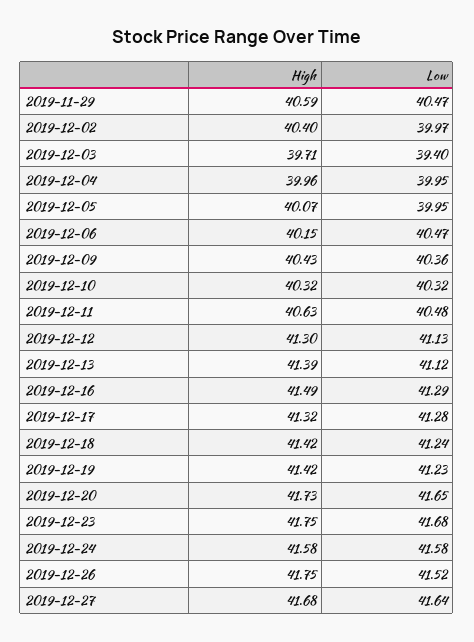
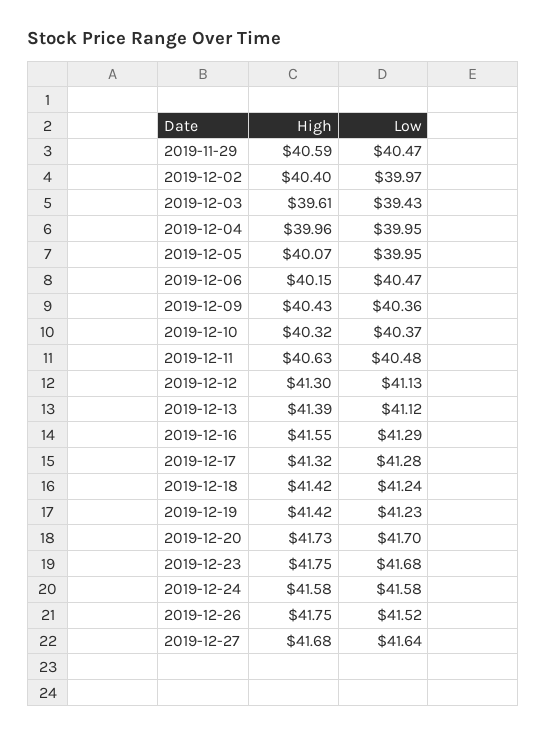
High, 2019-12-03: 39.71 -> 39.61
Low, 2019-12-03: 39.4 -> 39.43
Low, 2019-12-10: 40.32 -> 40.37
High, 2019-12-16: 41.49 -> 41.55
Low, 2019-12-20: 41.65 -> 41.7

